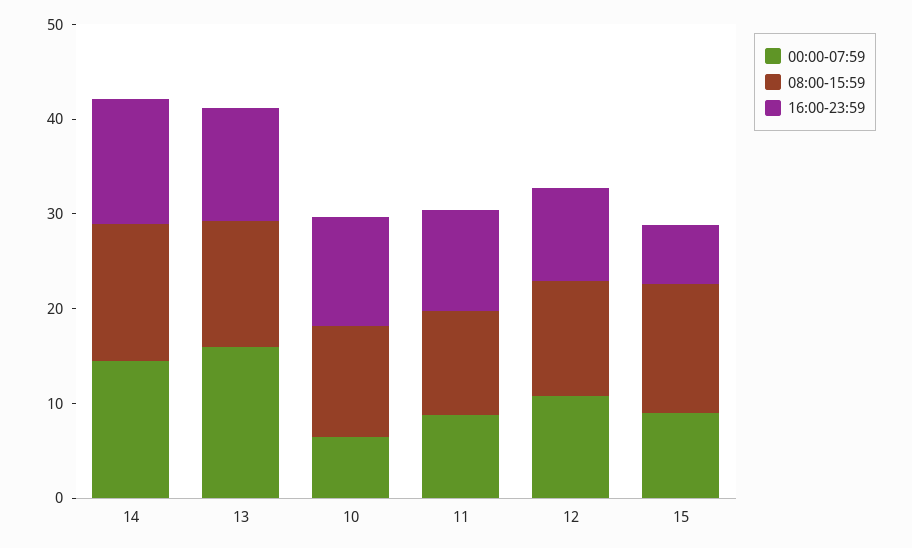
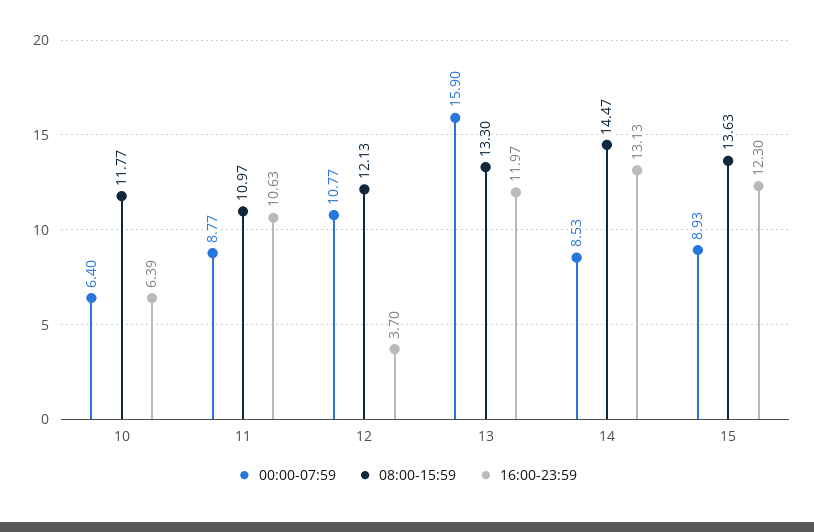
00:00-07:59, 14: 14 -> 8.53
16:00-23:59, 10: 12 -> 6.39
16:00-23:59, 12: 10 -> 3.7
16:00-23:59, 15: 6 -> 12.3

